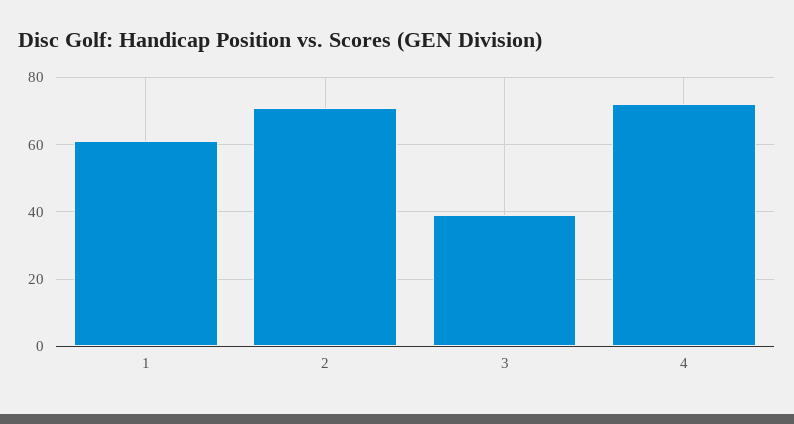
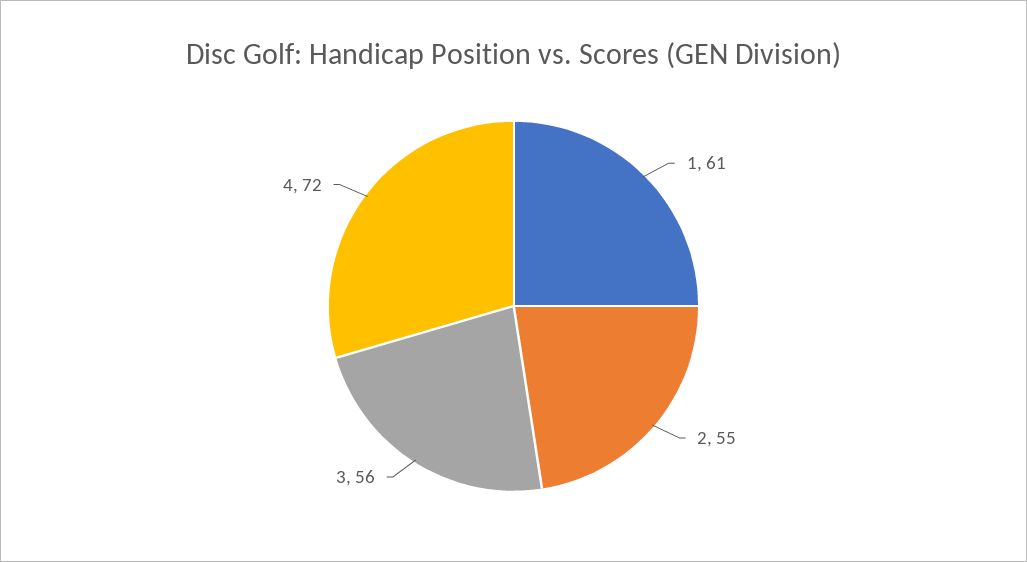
2: 70 -> 55
3: 40 -> 56

